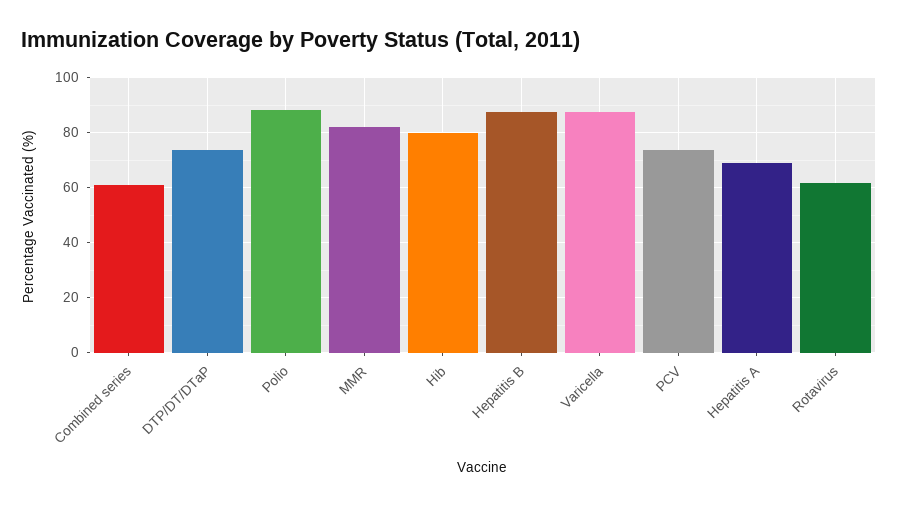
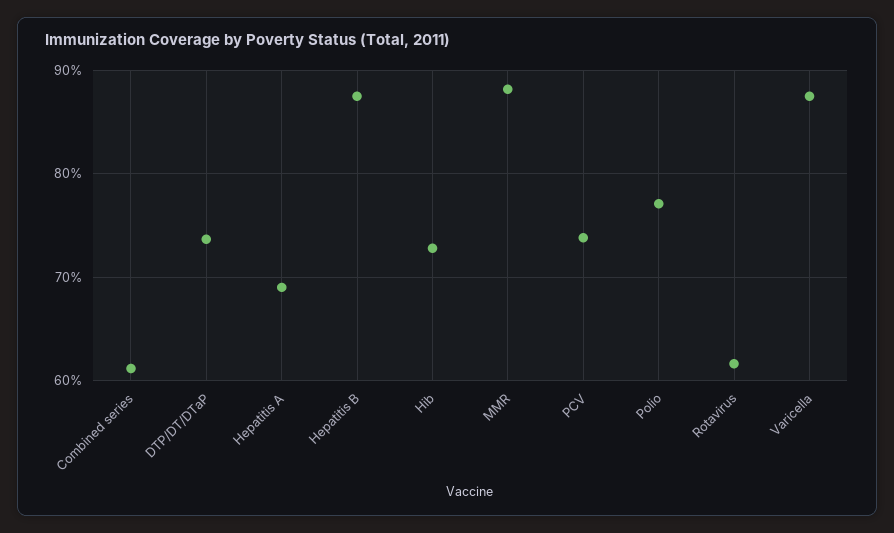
Polio: 87.5 -> 77
MMR: 82.5 -> 88
Hib: 80 -> 73

